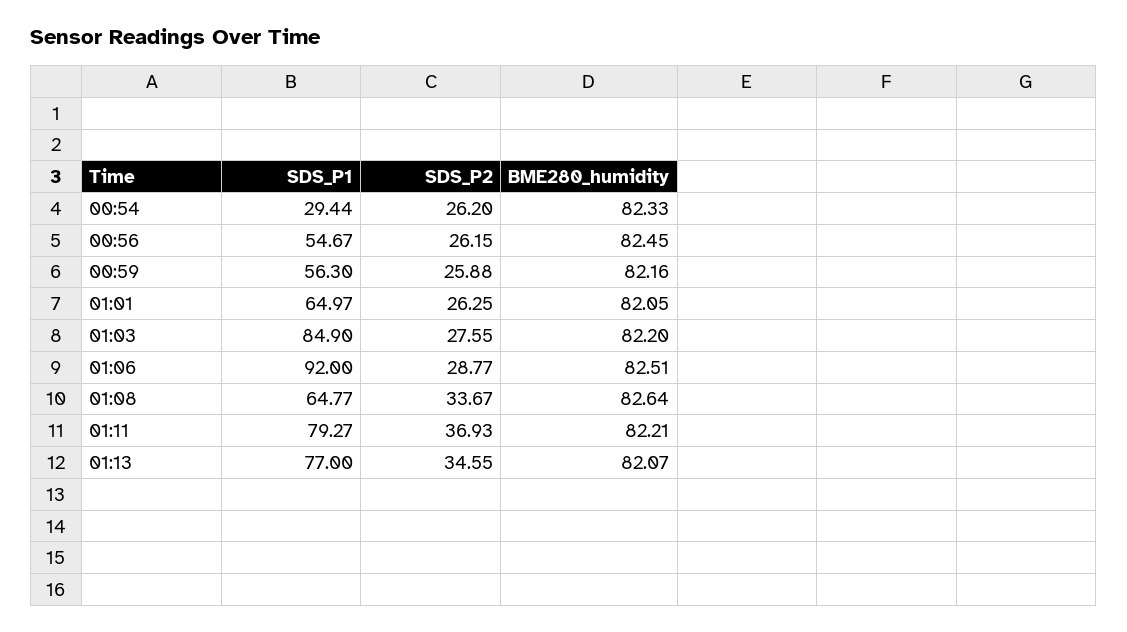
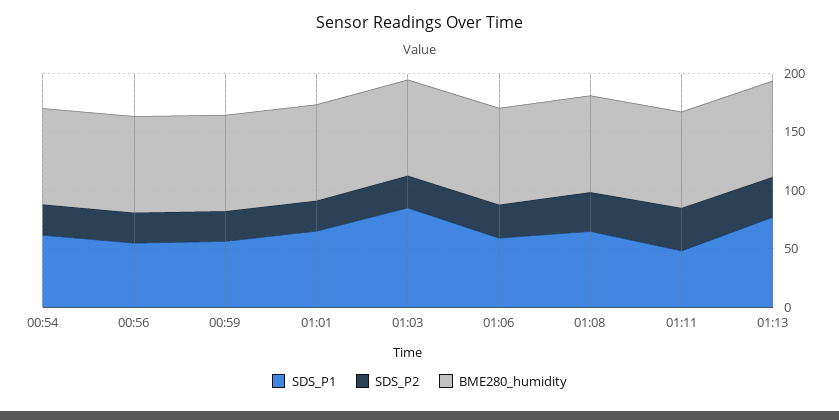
SDS_P1, 00:54: 29.44 -> 60
SDS_P1, 01:06: 92 -> 60
SDS_P1, 01:11: 79.27 -> 50

